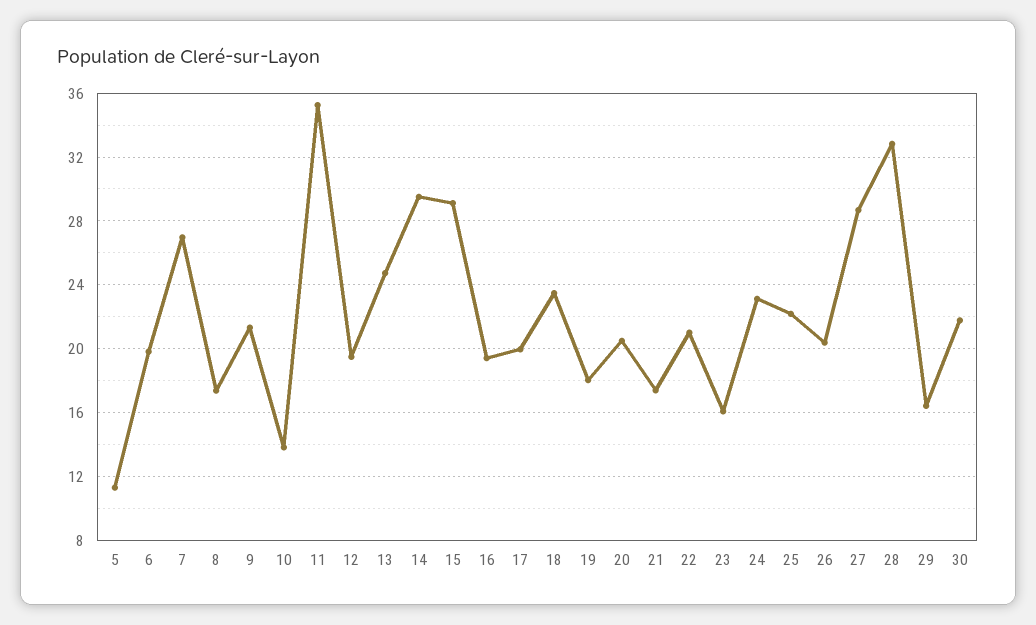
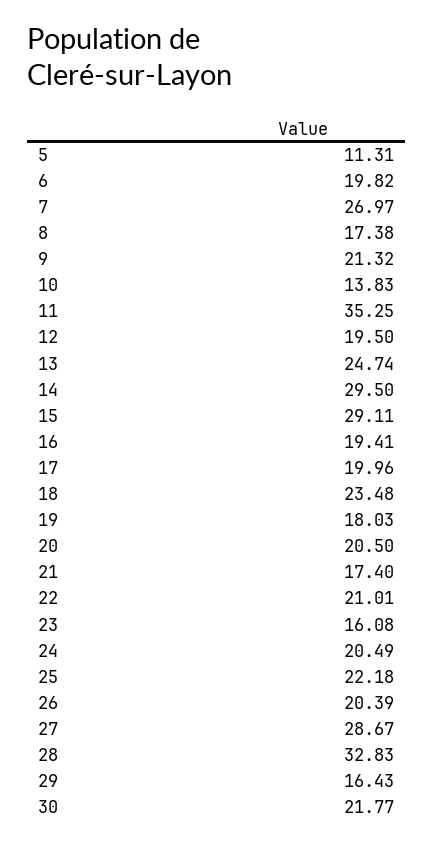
24: 23 -> 20.49

